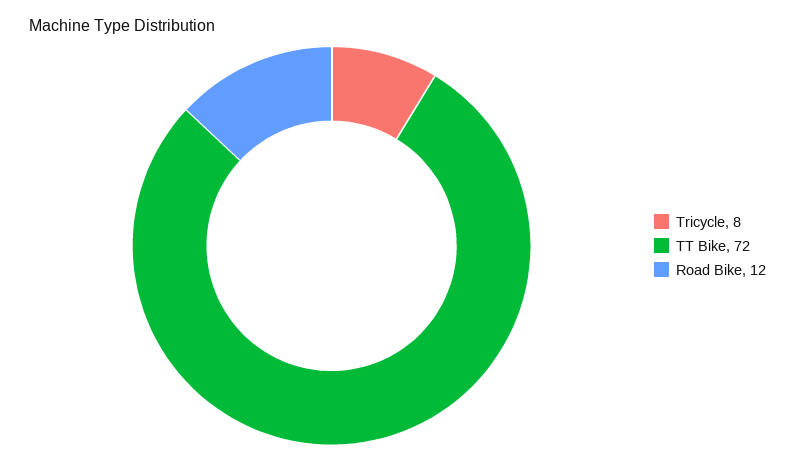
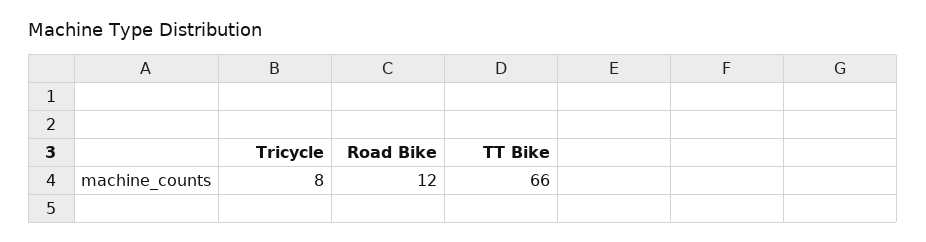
TT Bike: 72 -> 66

